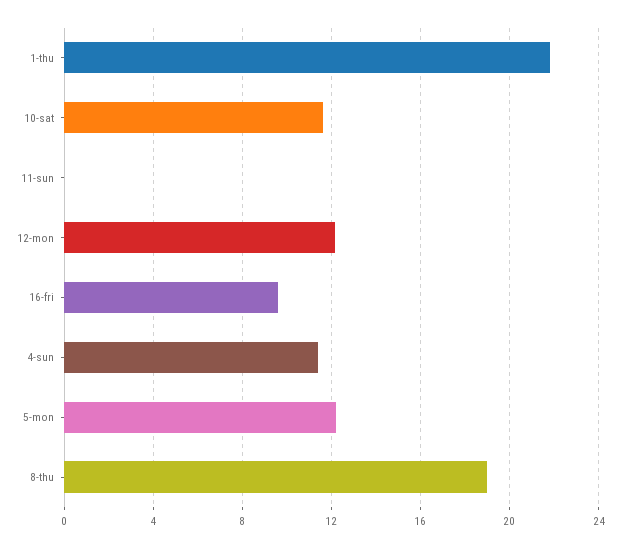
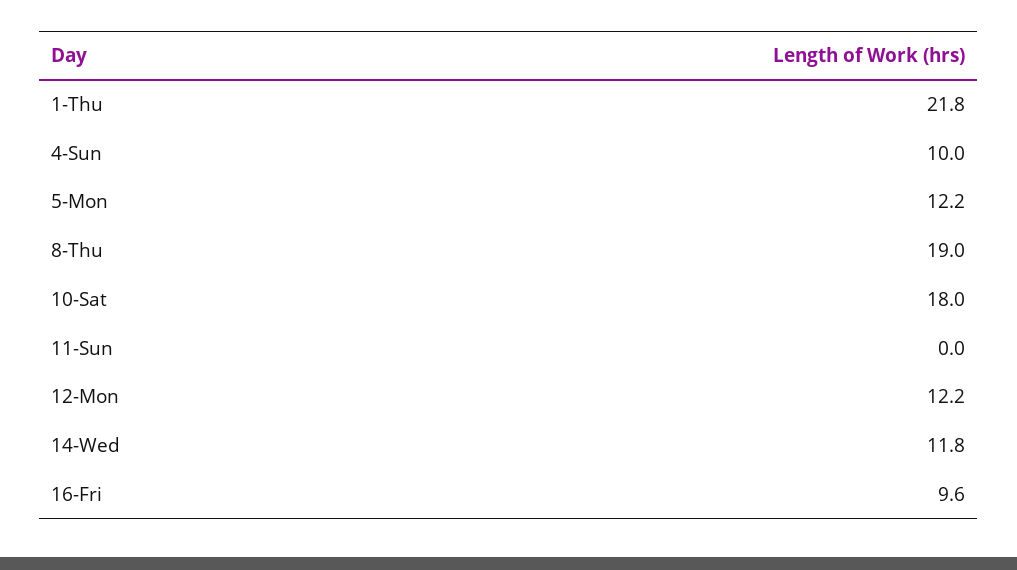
10-sat: 11.5 -> 18
4-sun: 11.5 -> 10
14-Wed: none -> 11.8

